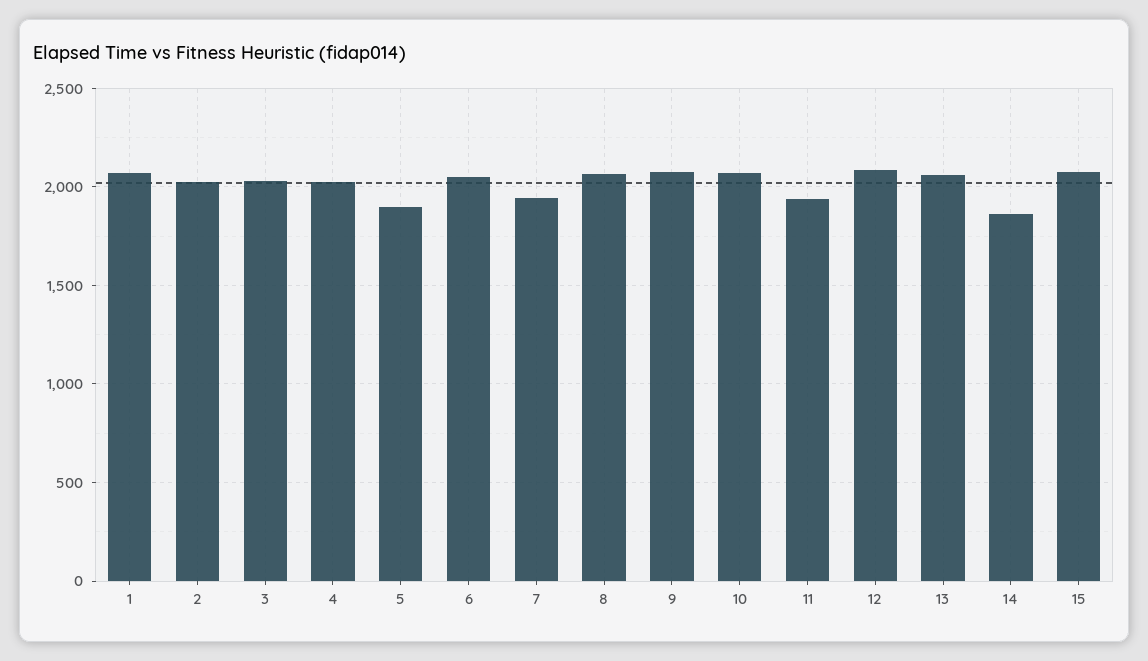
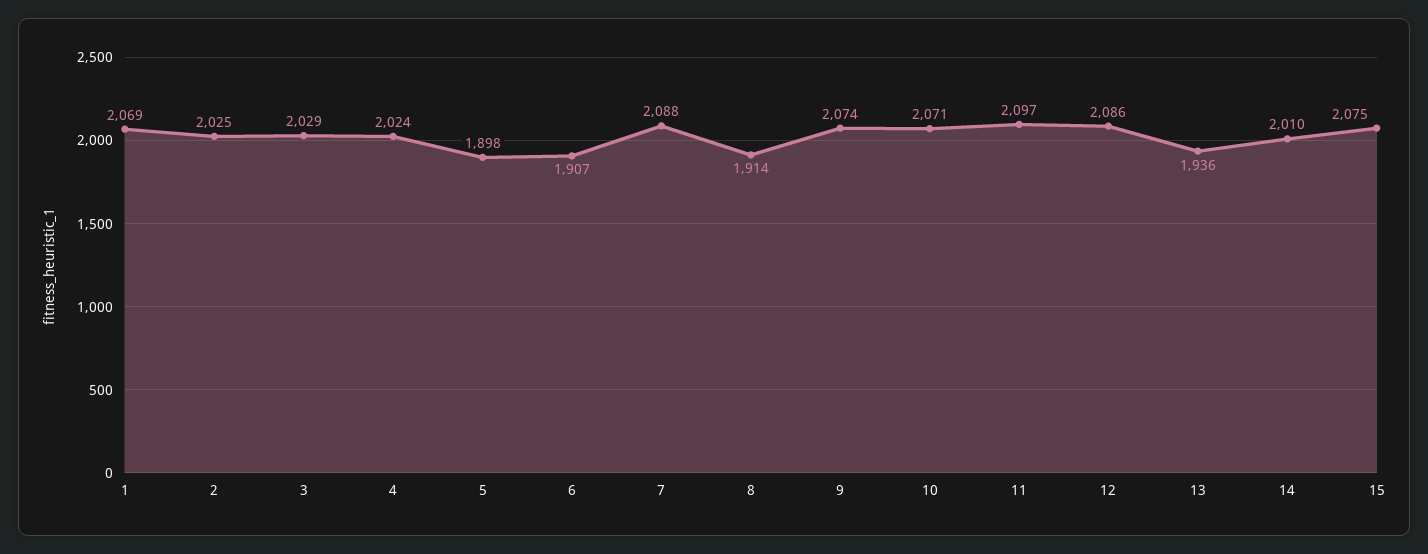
6: 2050 -> 1907
7: 1950 -> 2088
8: 2050 -> 1914
11: 1950 -> 2097
13: 2050 -> 1936
14: 1850 -> 2010

